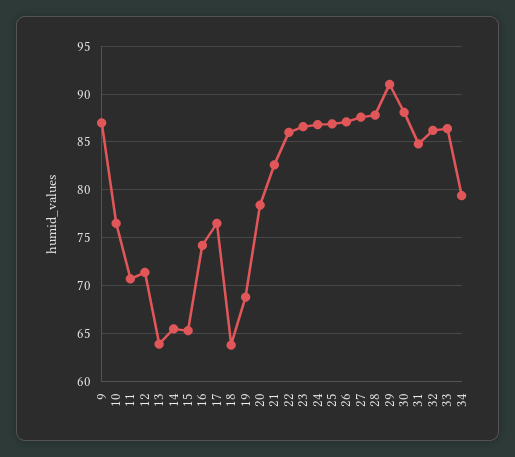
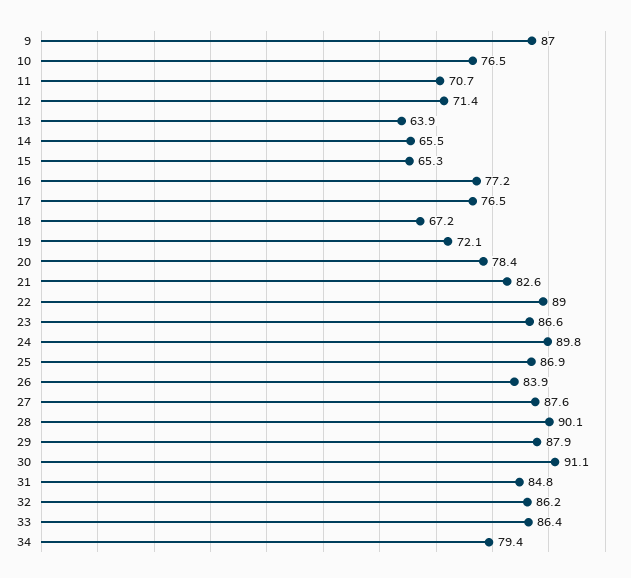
16: 74 -> 77.2
18: 64 -> 67.2
19: 69 -> 72.1
22: 86 -> 89
24: 87 -> 89.8
26: 87 -> 83.9
28: 88 -> 90.1
29: 91 -> 87.9
30: 88 -> 91.1

